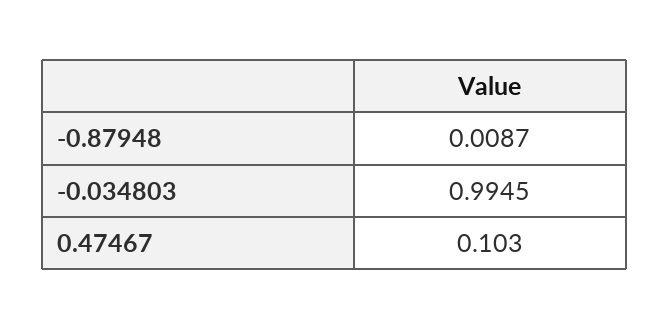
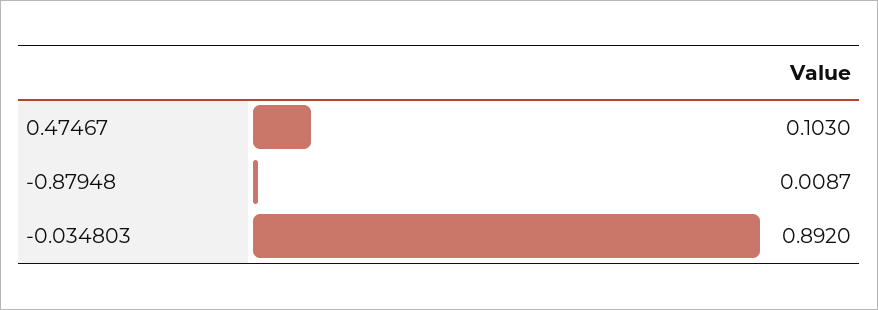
-0.034803: 0.9945 -> 0.892

